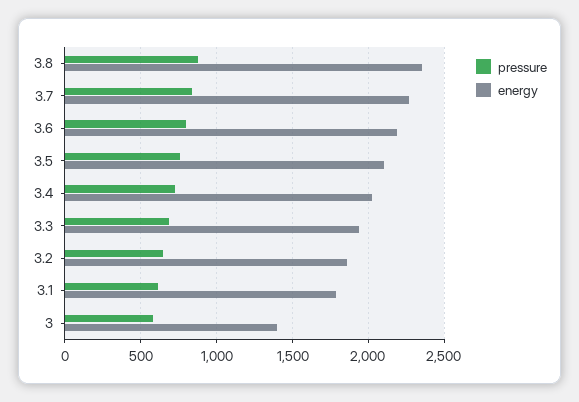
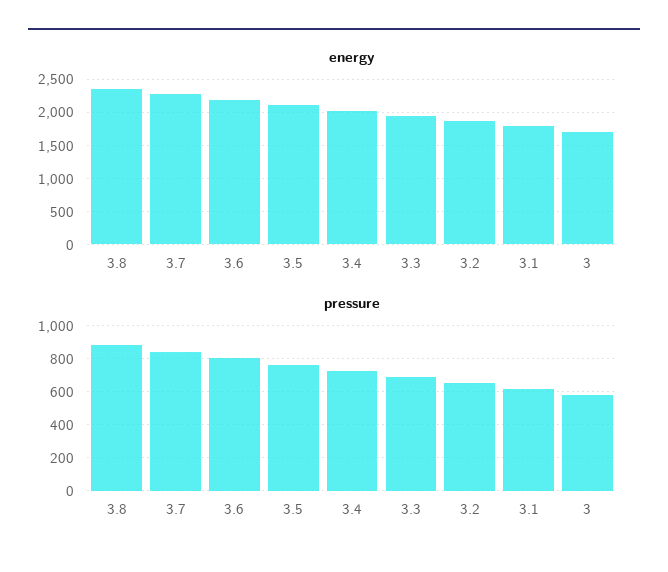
energy, 3: 1400 -> 1700

